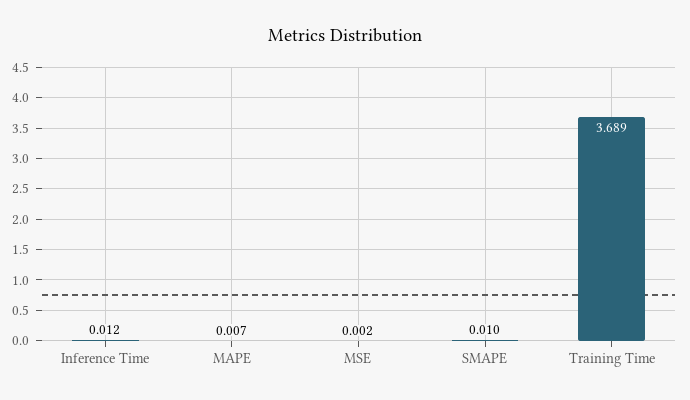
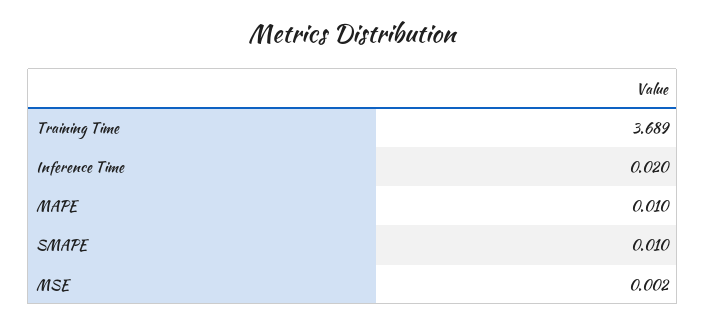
Inference Time: 0.012 -> 0.02
MAPE: 0.007 -> 0.01

